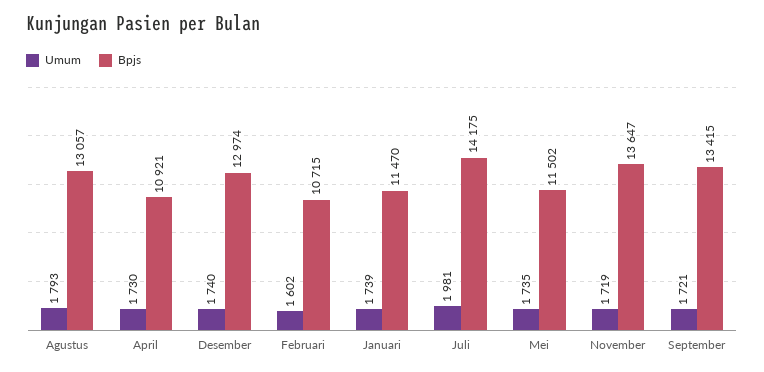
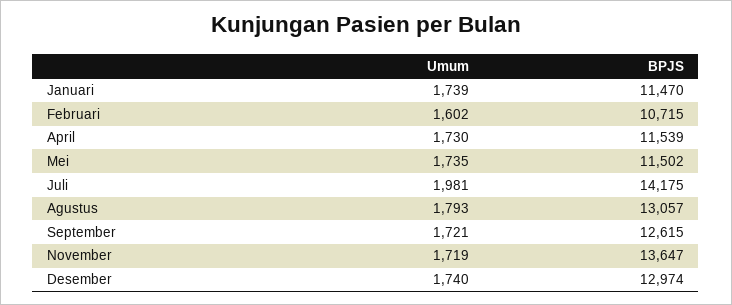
Bpjs, April: 10921 -> 11539
Bpjs, September: 13415 -> 12615

